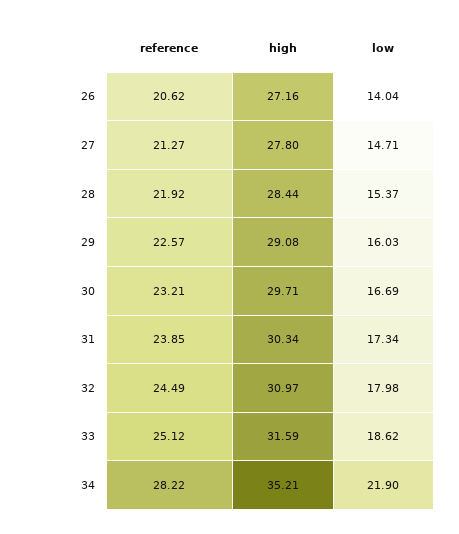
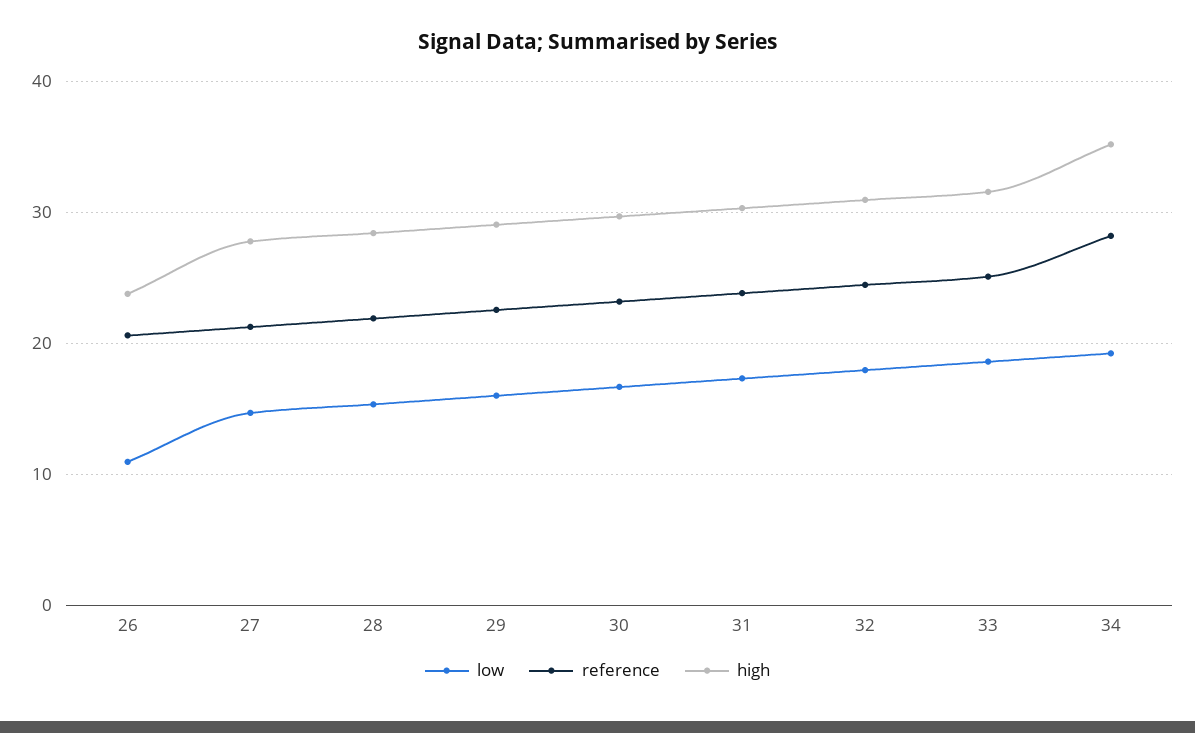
high, 26: 27.16 -> 24
low, 26: 14.04 -> 11
low, 34: 21.9 -> 19

